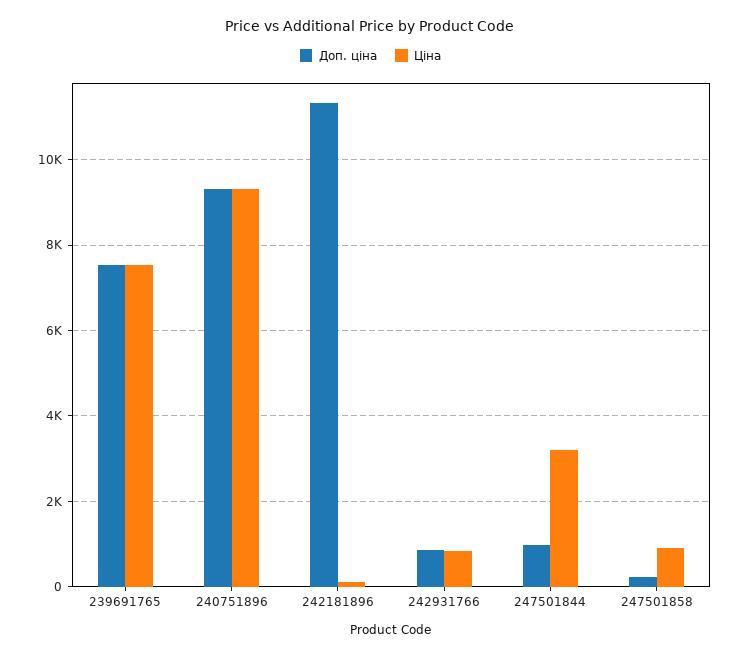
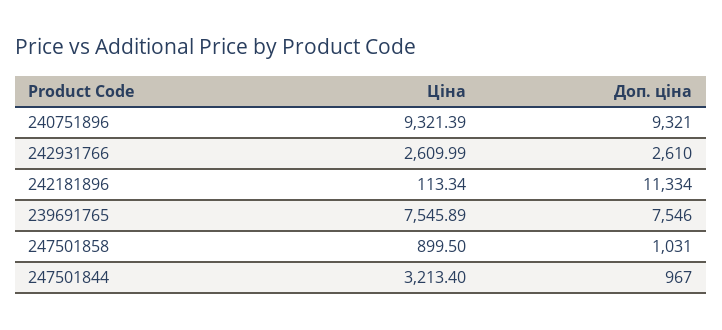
Доп. ціна, 242931766: 800 -> 2610
Ціна, 242931766: 800 -> 2609.99
Доп. ціна, 247501858: 200 -> 1031

